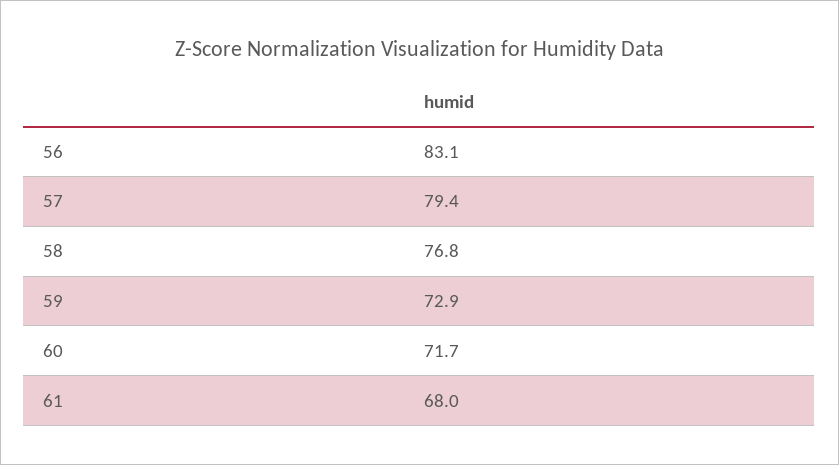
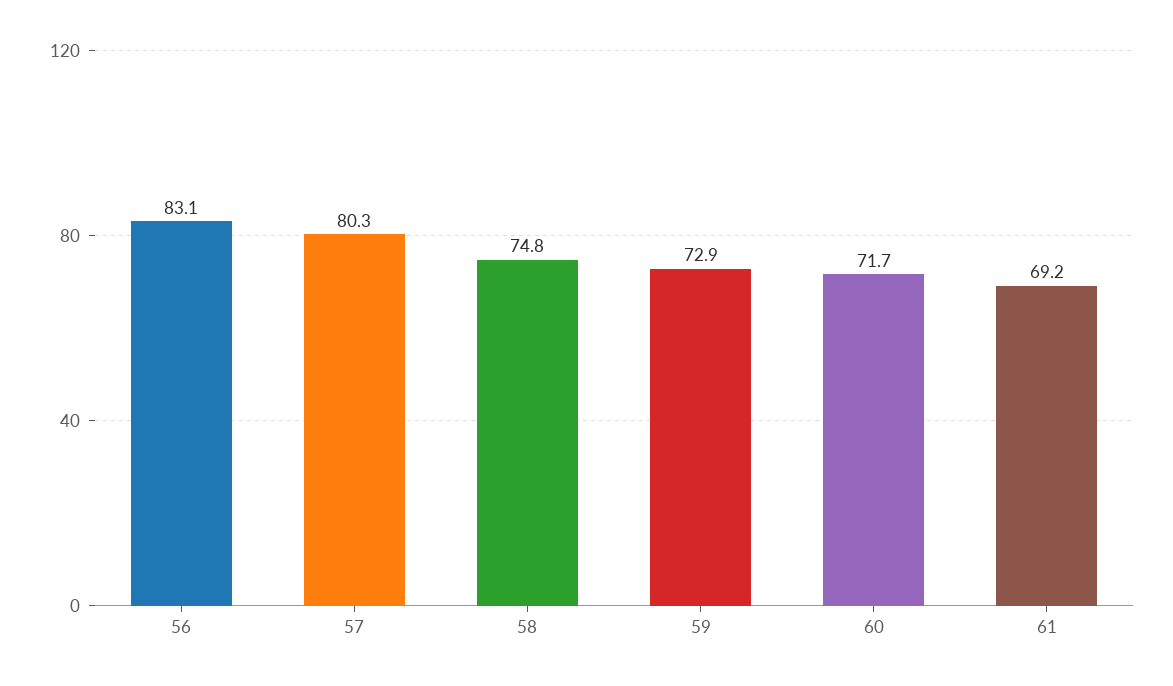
57: 79.4 -> 80.3
58: 76.8 -> 74.8
61: 68 -> 69.2

